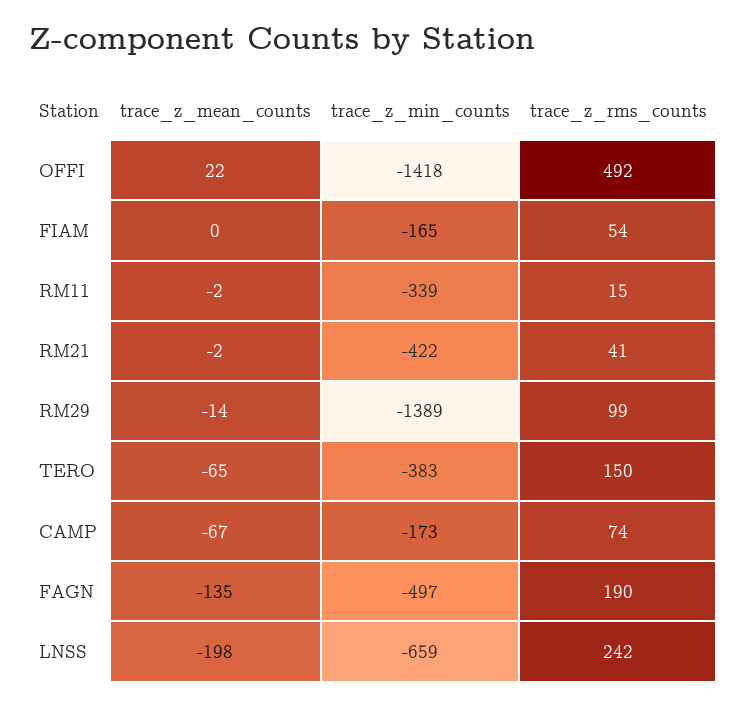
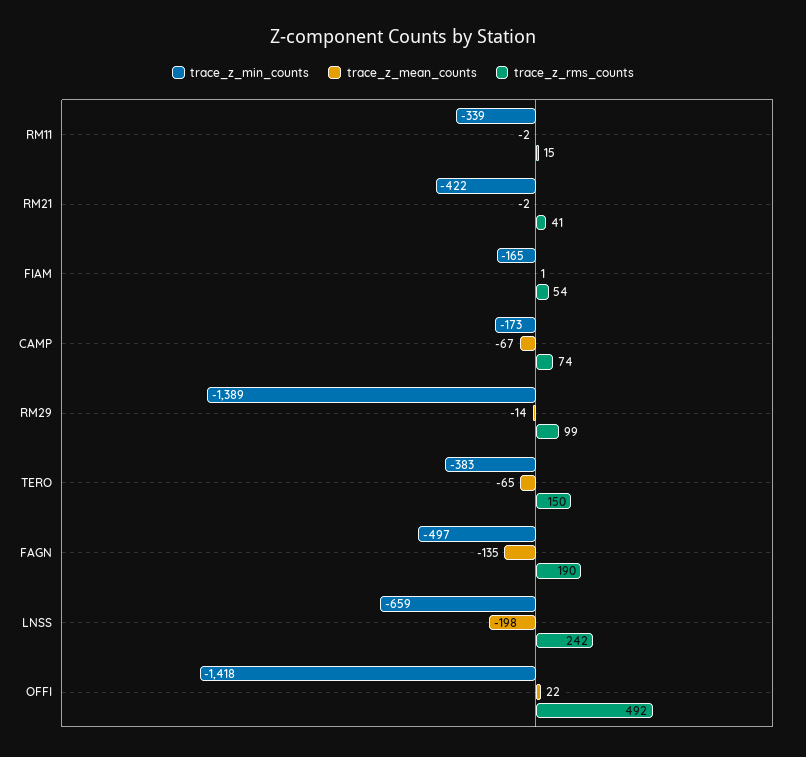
trace_z_mean_counts, FIAM: 0 -> 1

